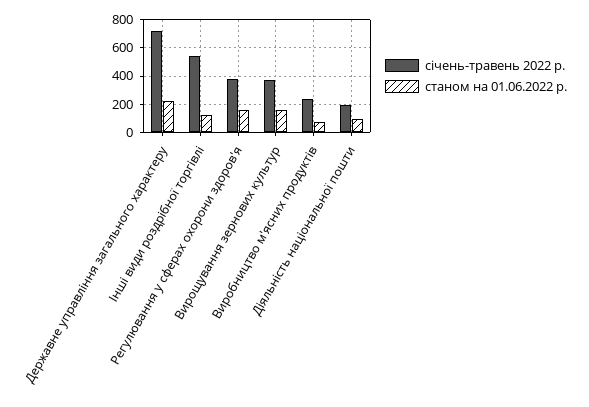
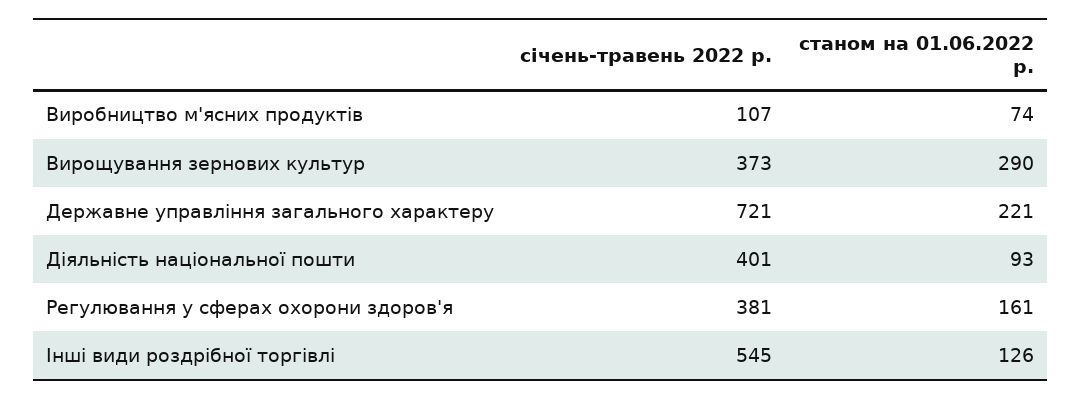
станом на 01.06.2022 р., Вирощування зернових культур: 150 -> 290
січень-травень 2022 р., Виробництво м'ясних продуктів: 250 -> 107
січень-травень 2022 р., Діяльність національної пошти: 200 -> 401

